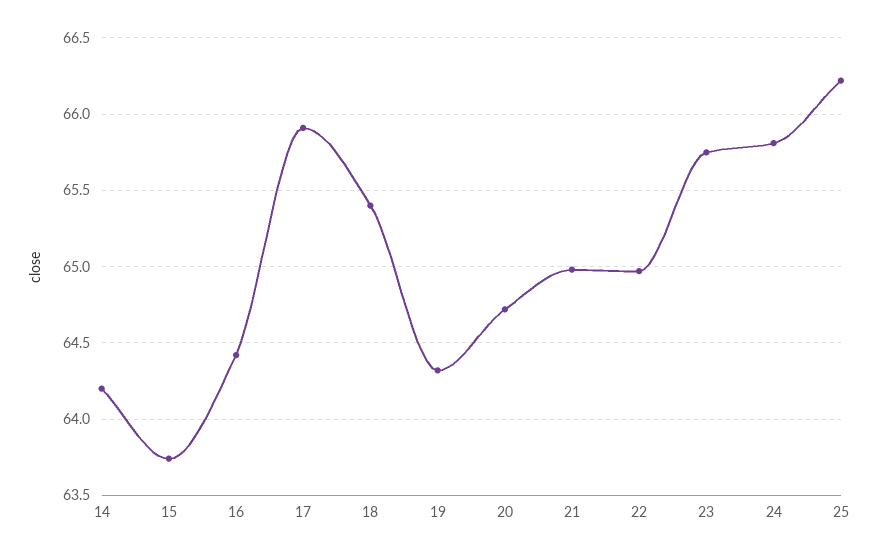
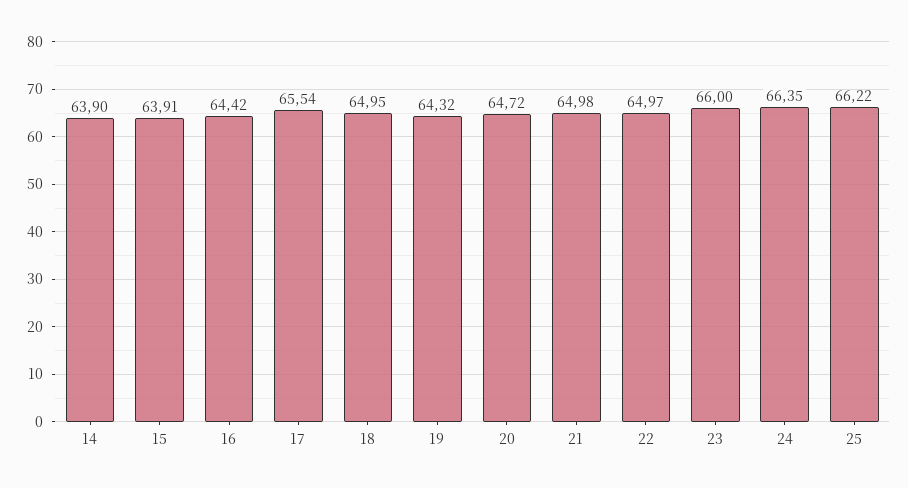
14: 64.2 -> 63.9
15: 63.75 -> 63.91
17: 65.9 -> 65.54
18: 65.4 -> 64.95
23: 65.75 -> 66
24: 65.8 -> 66.35

